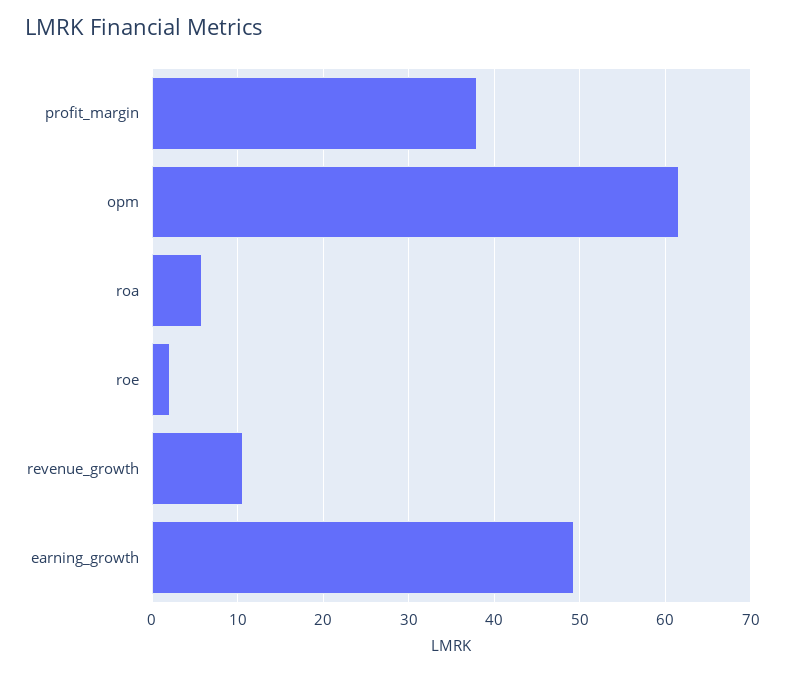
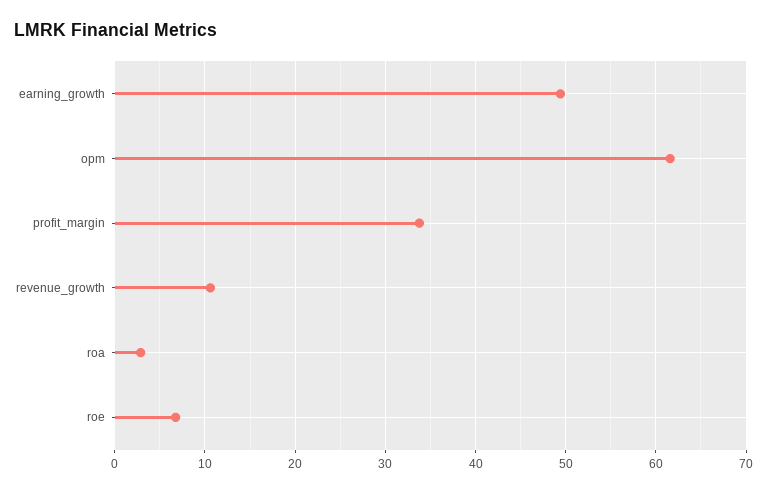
profit_margin: 38 -> 34
roa: 6 -> 3
roe: 2 -> 7

